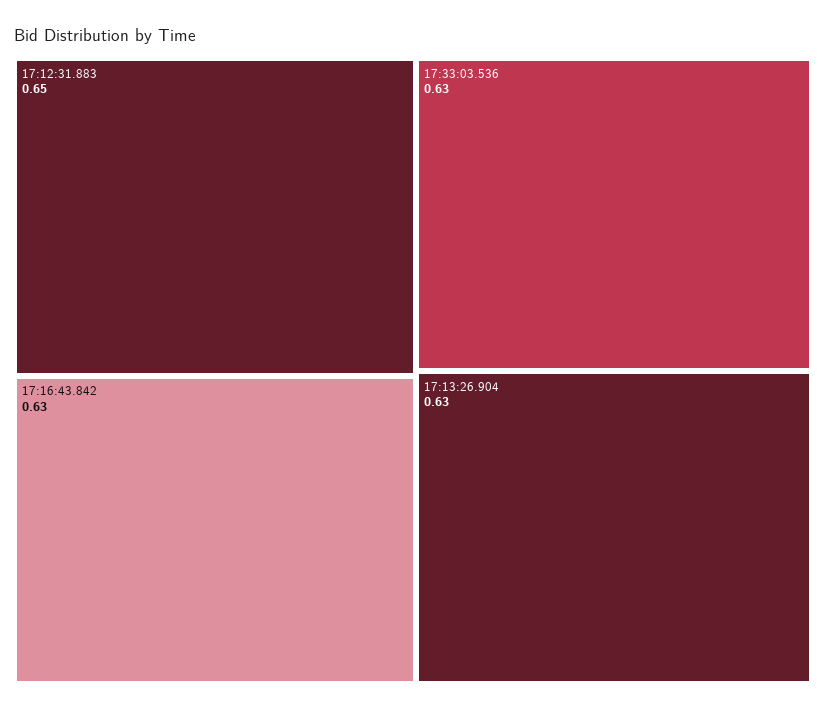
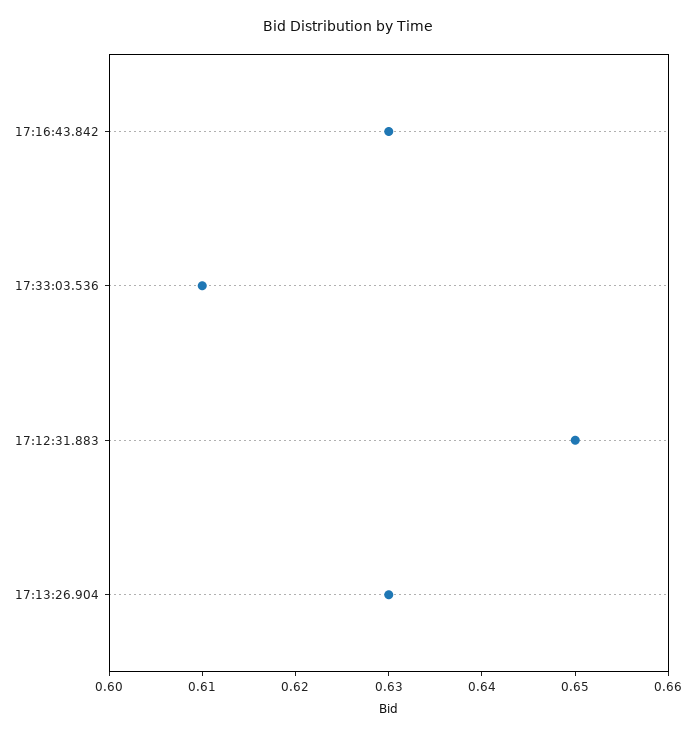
17:33:03.536: 0.63 -> 0.61

